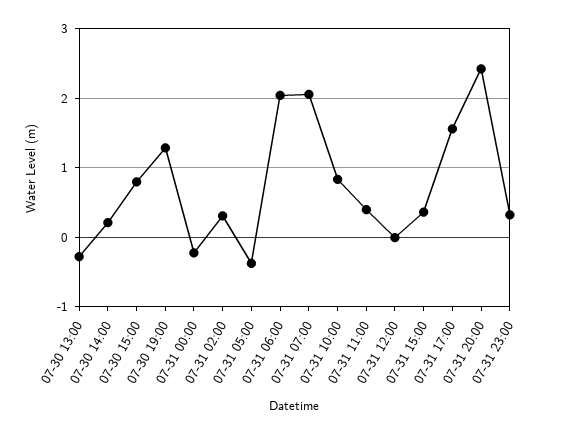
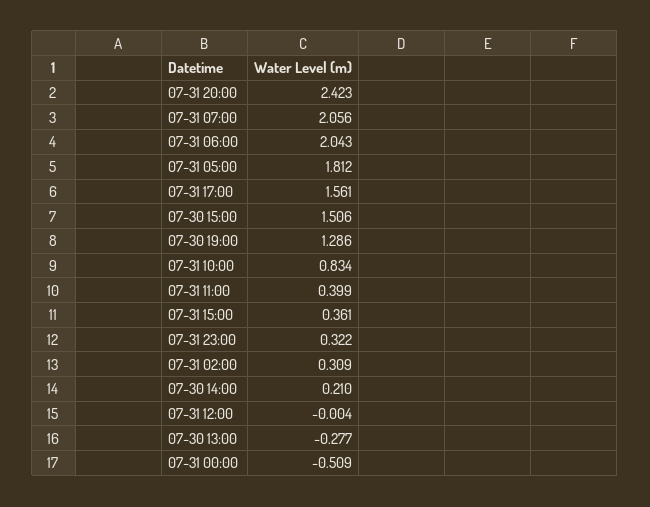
07-30 15:00: 0.8 -> 1.506
07-31 00:00: -0.2 -> -0.509
07-31 05:00: -0.4 -> 1.812

